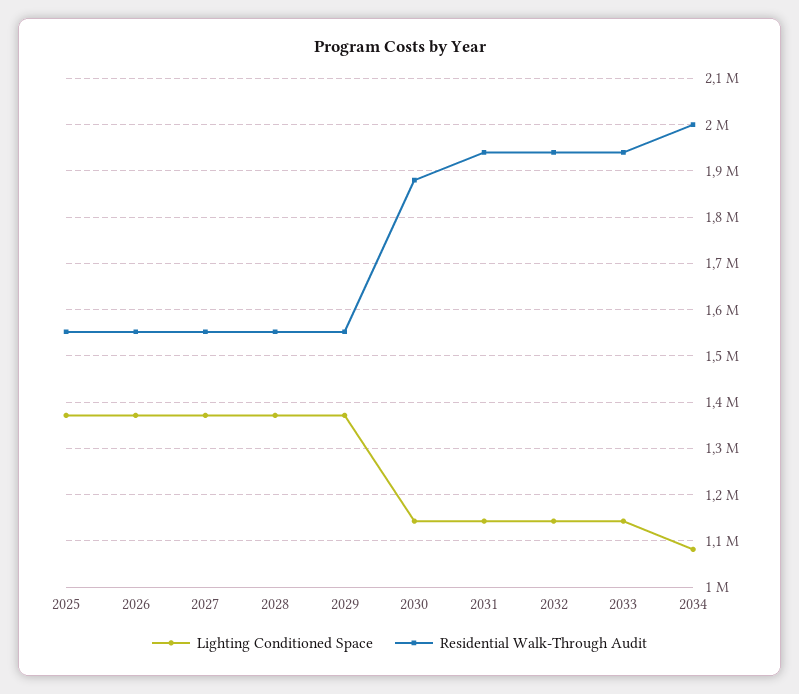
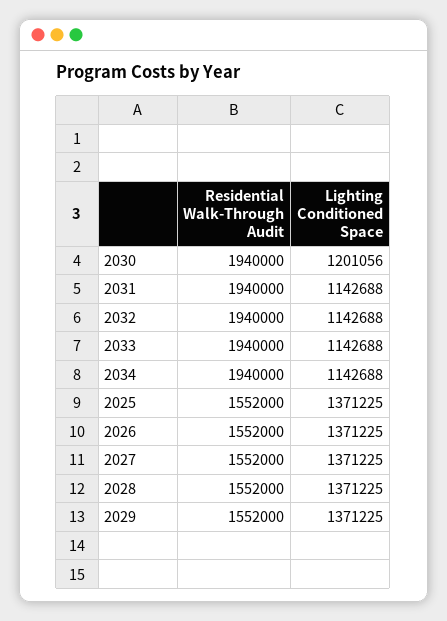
Lighting Conditioned Space, 2030: 1140000 -> 1201056
Residential Walk-Through Audit, 2030: 1880000 -> 1940000
Lighting Conditioned Space, 2034: 1080000 -> 1142688
Residential Walk-Through Audit, 2034: 2000000 -> 1940000

